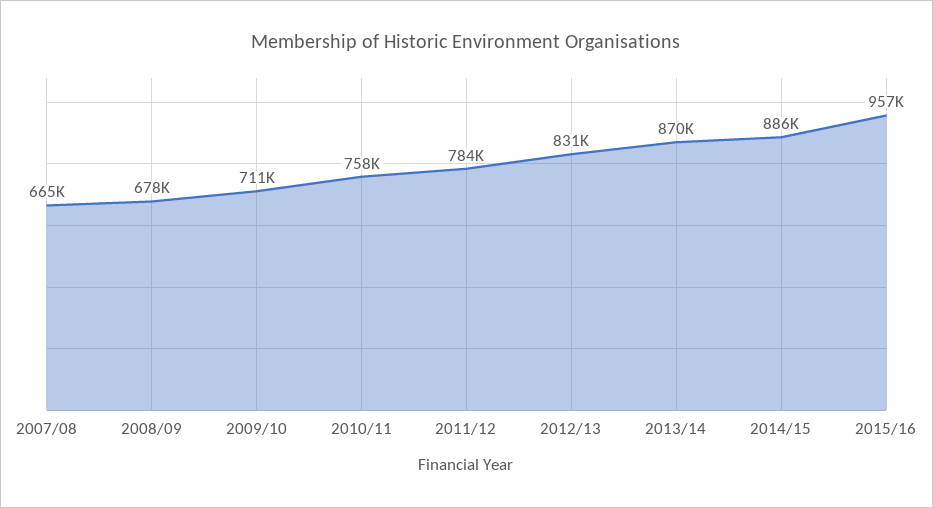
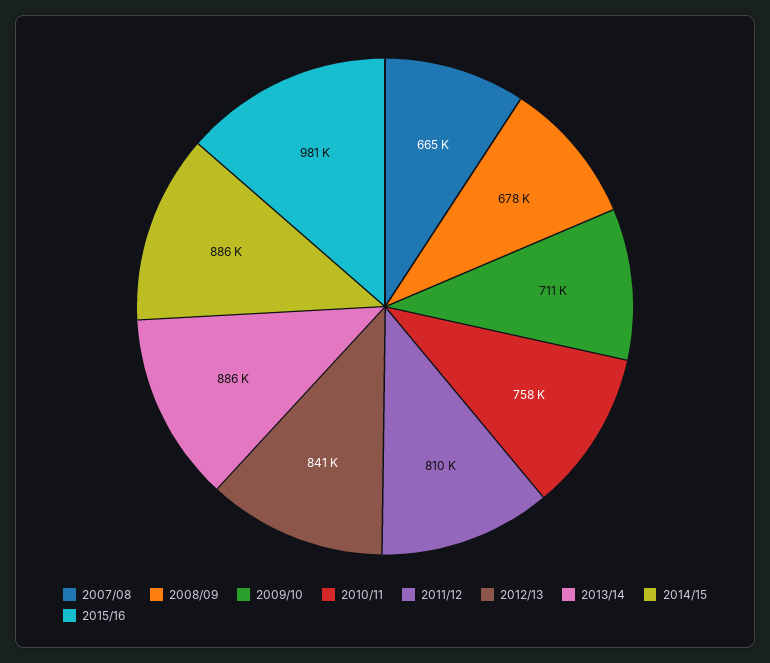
2011/12: 784000 -> 810000
2012/13: 831000 -> 841000
2013/14: 870000 -> 886000
2015/16: 957000 -> 981000

